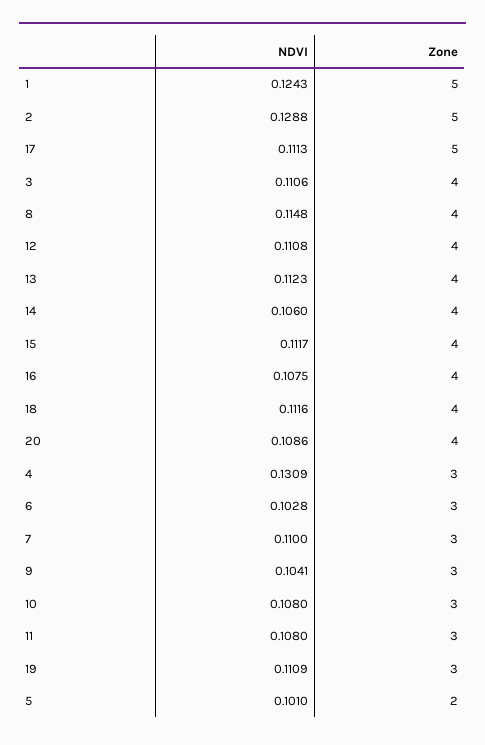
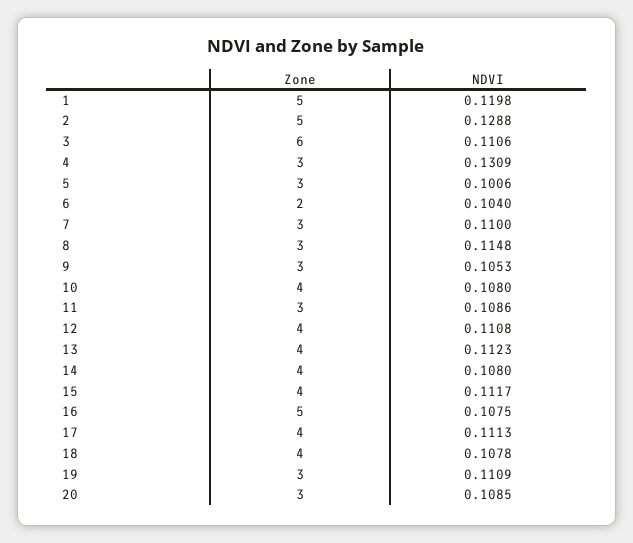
NDVI, 1: 0.1243 -> 0.1198
Zone, 17: 5 -> 4
Zone, 3: 4 -> 6
Zone, 8: 4 -> 3
NDVI, 14: 0.106 -> 0.108
Zone, 16: 4 -> 5
NDVI, 18: 0.1116 -> 0.1078
NDVI, 20: 0.1086 -> 0.1085
Zone, 20: 4 -> 3
NDVI, 6: 0.1028 -> 0.104
Zone, 6: 3 -> 2
NDVI, 9: 0.1041 -> 0.1053
Zone, 10: 3 -> 4
NDVI, 11: 0.108 -> 0.1086
NDVI, 5: 0.101 -> 0.1006
Zone, 5: 2 -> 3

